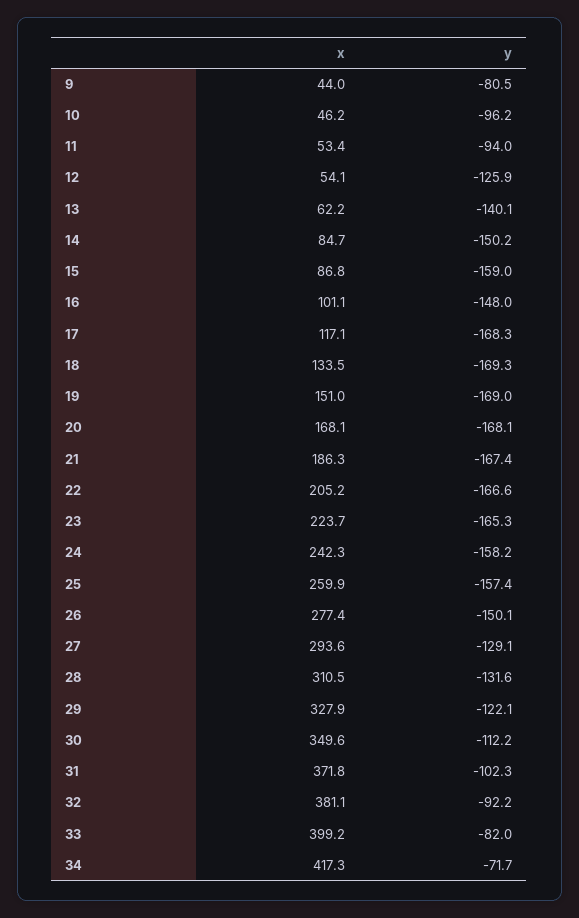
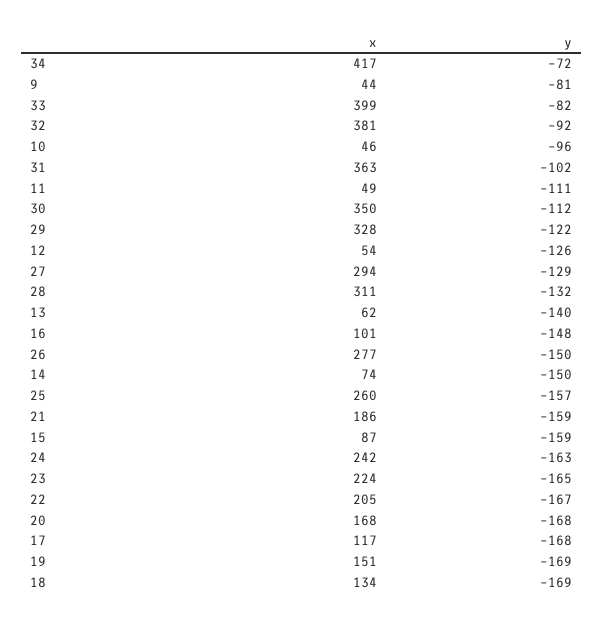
x, 11: 53.4 -> 49
y, 11: -94 -> -111
x, 14: 84.7 -> 74
y, 21: -167.4 -> -159
y, 24: -158.2 -> -163
x, 31: 371.8 -> 363

